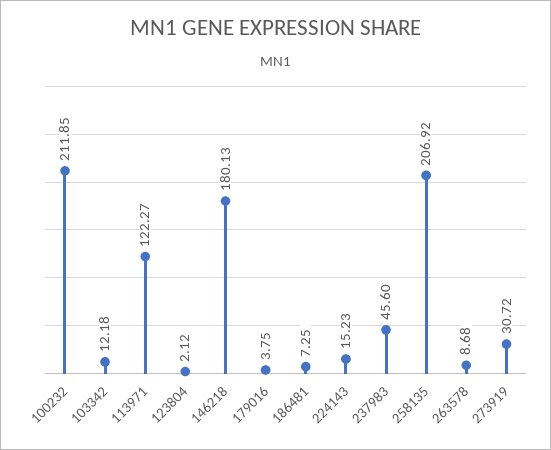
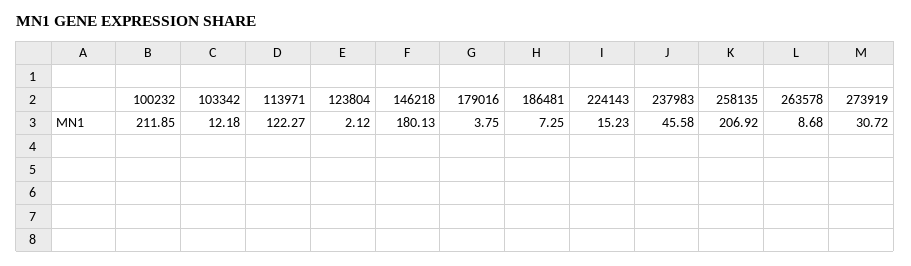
237983: 45.6 -> 45.58

